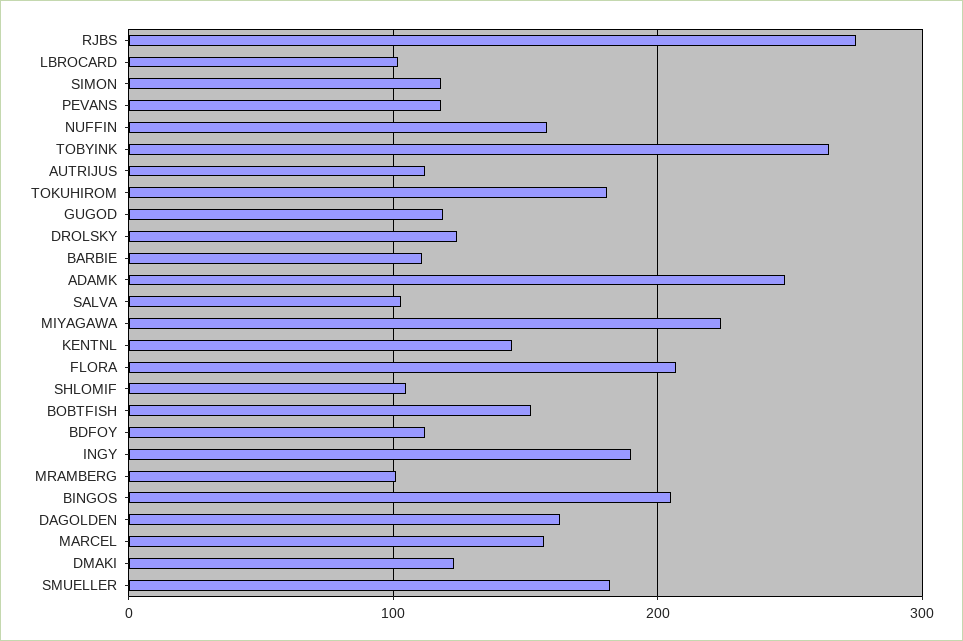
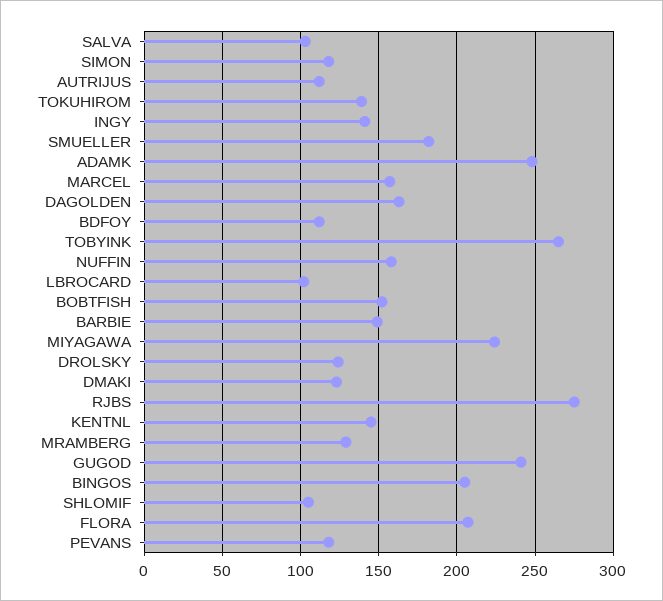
TOKUHIROM: 180 -> 140
GUGOD: 120 -> 240
BARBIE: 110 -> 150
INGY: 190 -> 140
MRAMBERG: 100 -> 130

